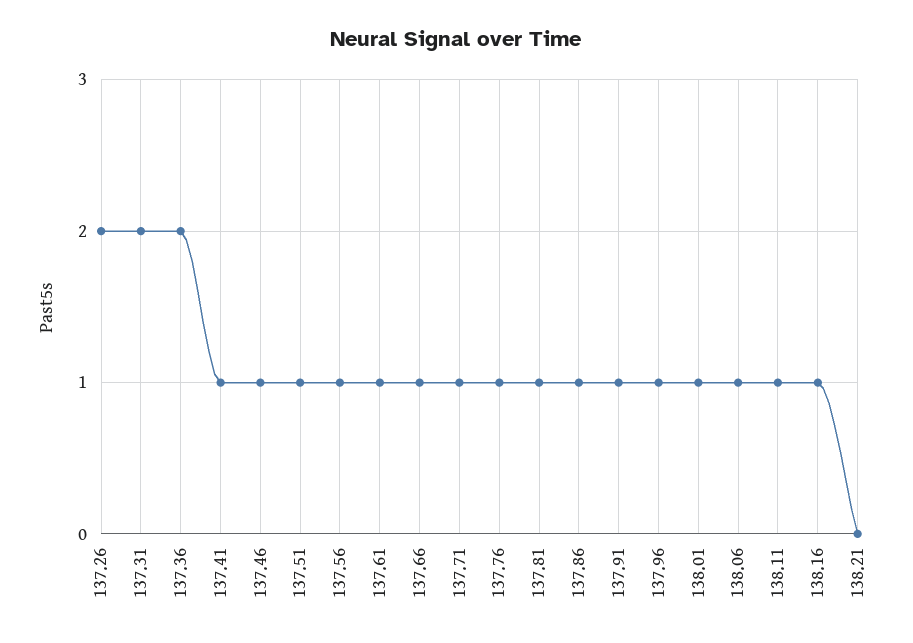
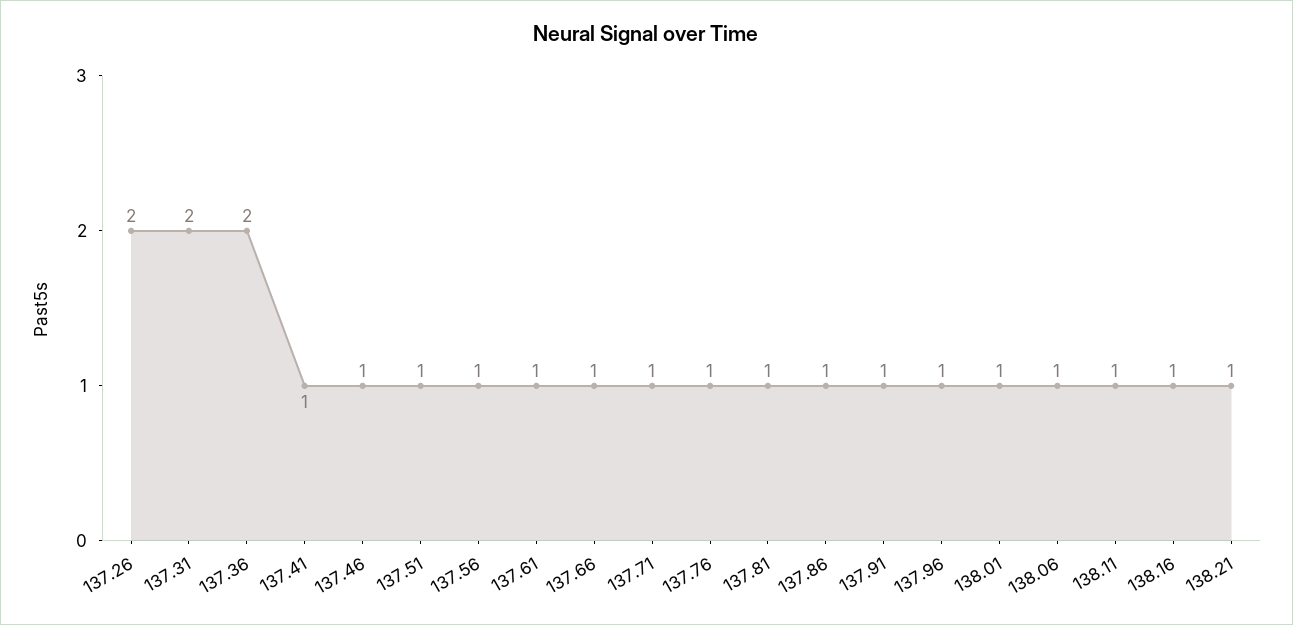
138.21: 0 -> 1

